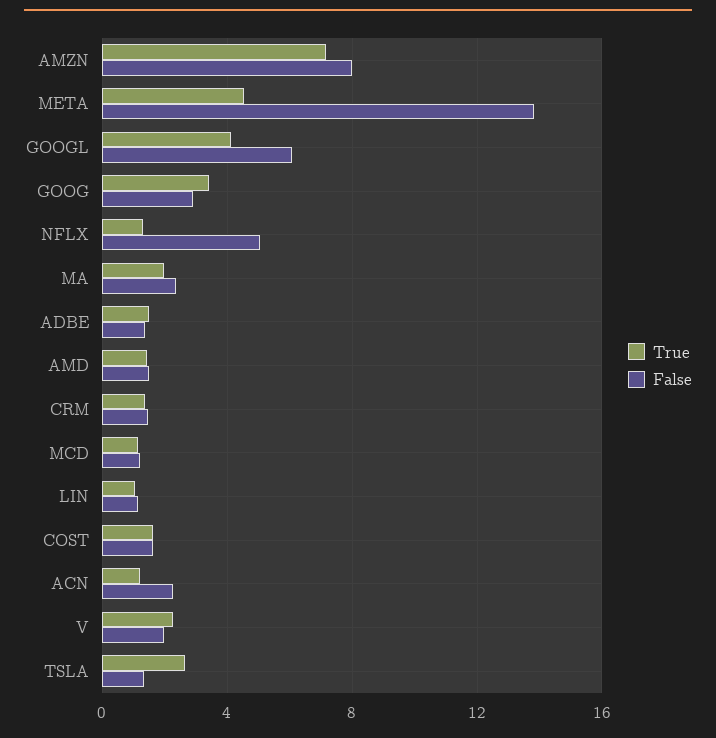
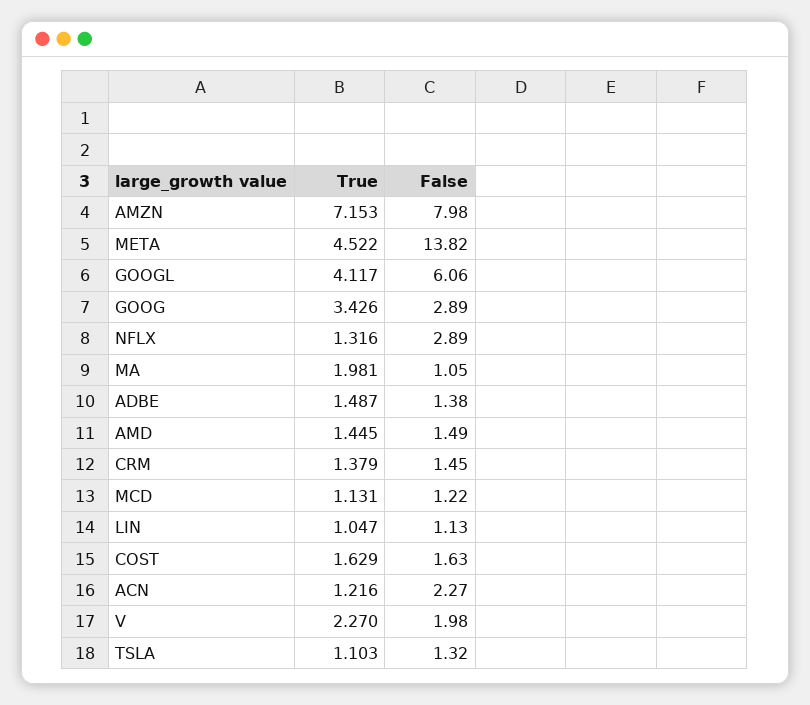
False, NFLX: 5 -> 2.89
False, MA: 2.5 -> 1.05
True, TSLA: 2.5 -> 1.103

